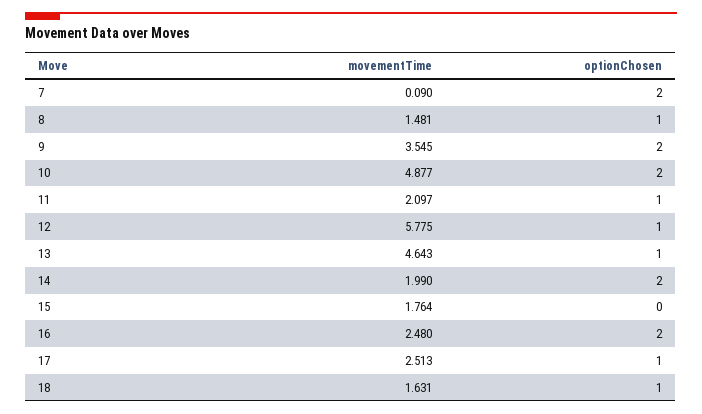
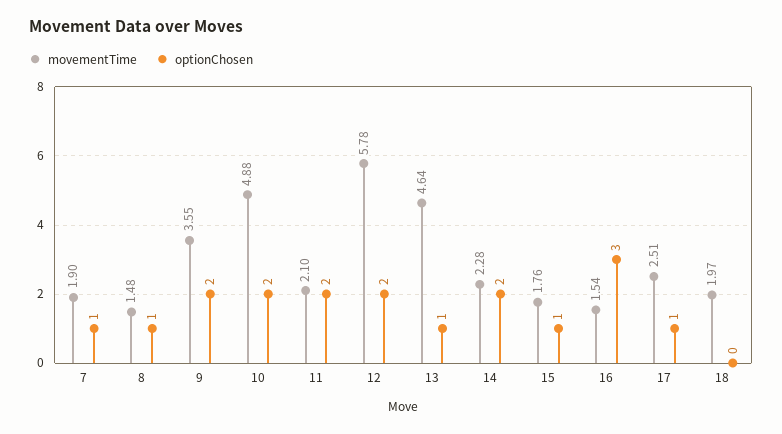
movementTime, 7: 0.09 -> 1.9
optionChosen, 7: 2 -> 1
optionChosen, 11: 1 -> 2
optionChosen, 12: 1 -> 2
movementTime, 14: 1.99 -> 2.28
optionChosen, 15: 0 -> 1
movementTime, 16: 2.48 -> 1.54
optionChosen, 16: 2 -> 3
movementTime, 18: 1.631 -> 1.97
optionChosen, 18: 1 -> 0

